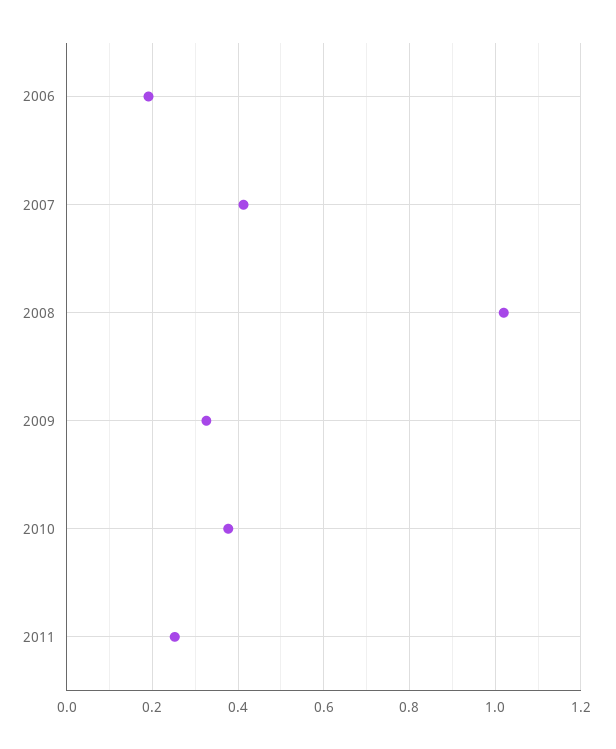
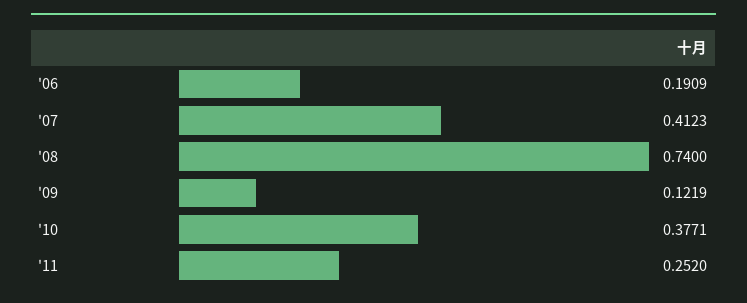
2008: 1.02 -> 0.74
2009: 0.32 -> 0.1219

